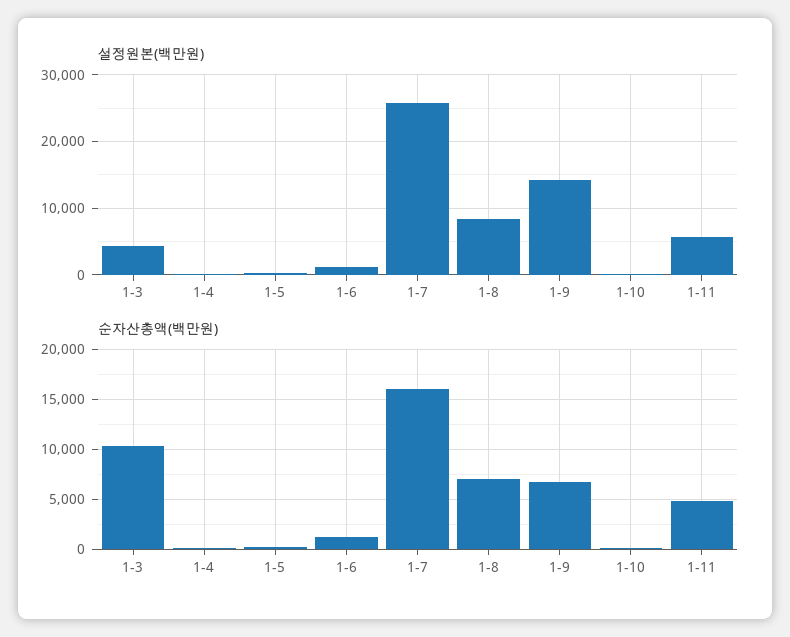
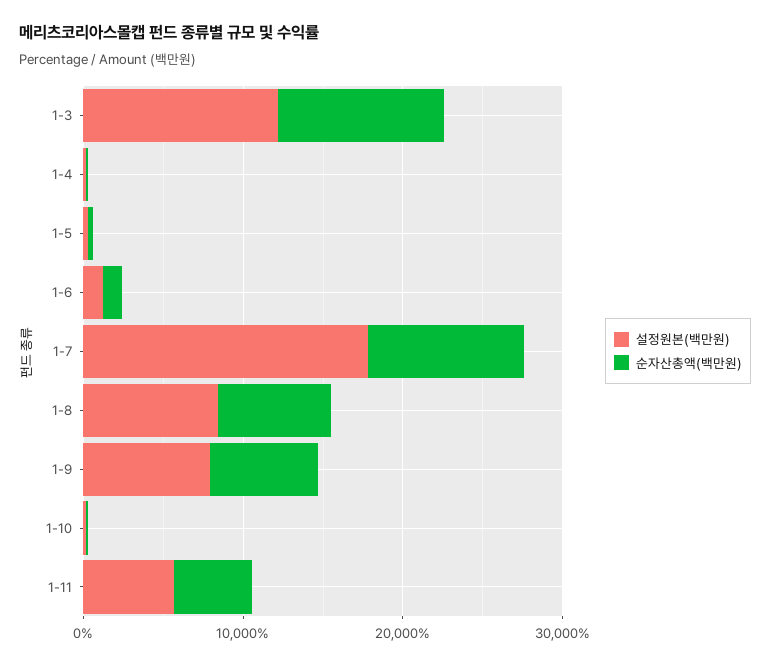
설정원본(백만원), 1-3: 4000 -> 12000
설정원본(백만원), 1-7: 26000 -> 18000
설정원본(백만원), 1-9: 14000 -> 8000
순자산총액(백만원), 1-7: 16000 -> 10000

